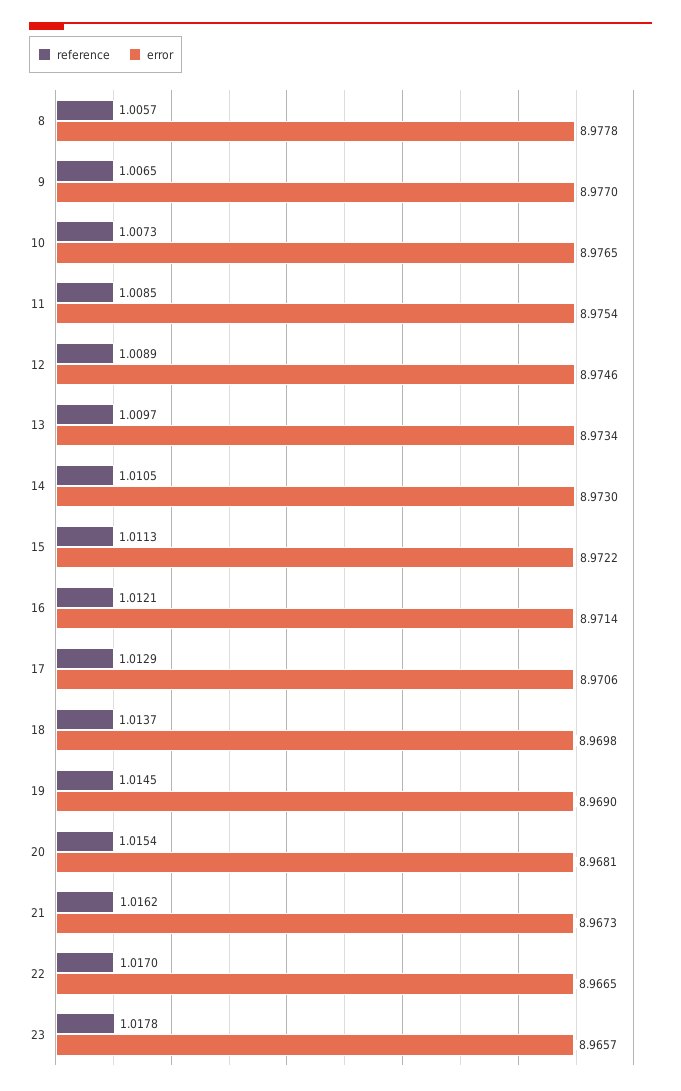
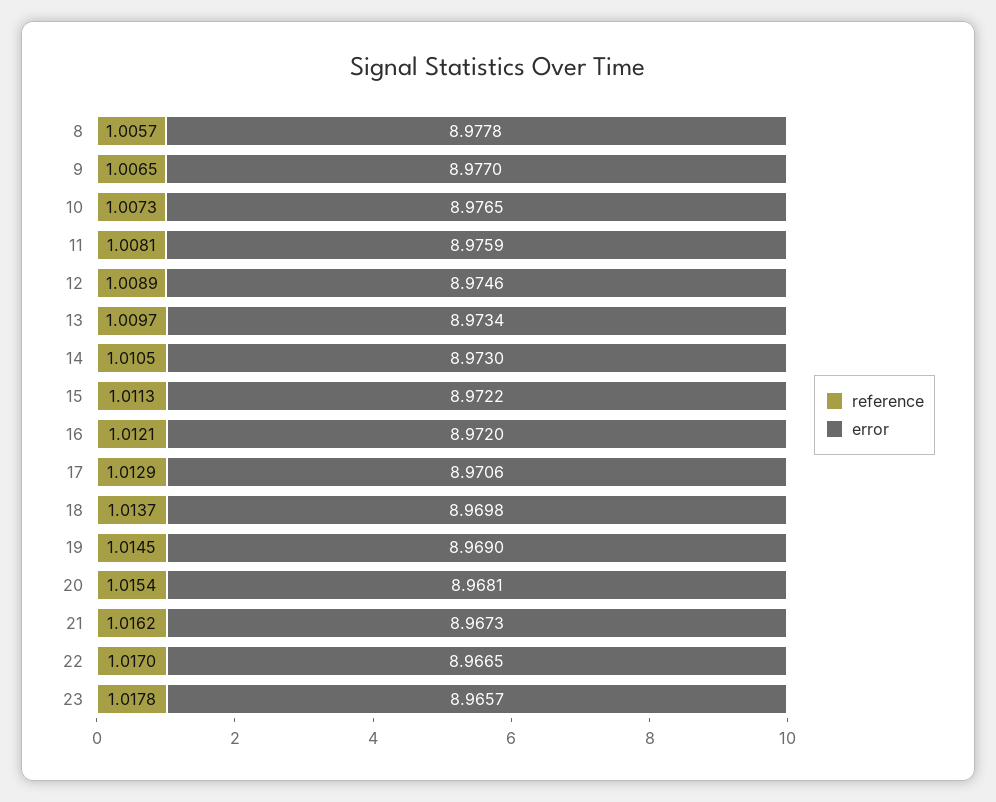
reference, 11: 1.0085 -> 1.0081
error, 11: 8.9754 -> 8.9759
error, 16: 8.9714 -> 8.972

